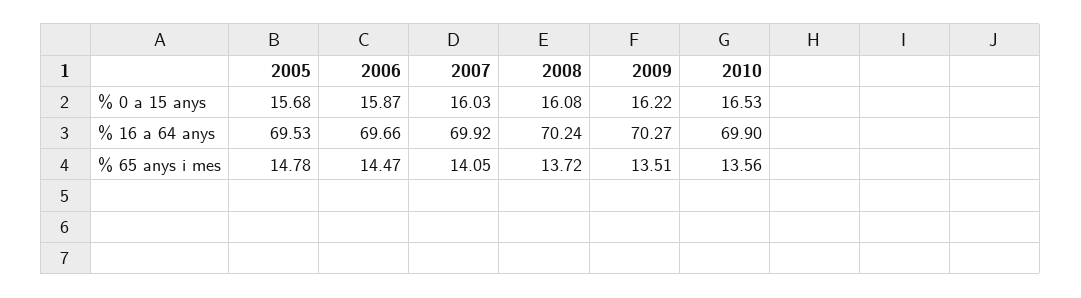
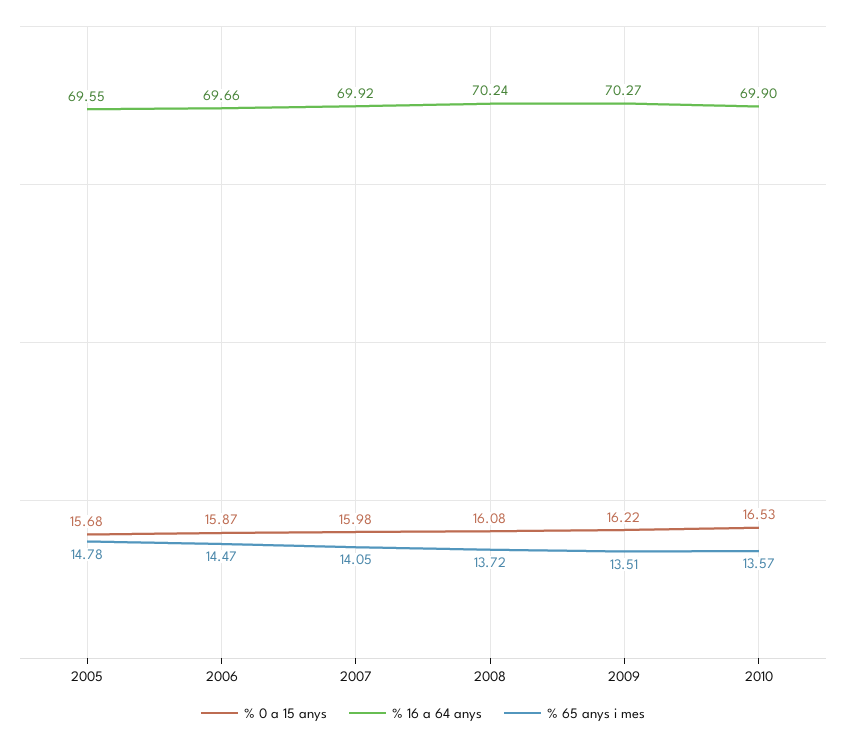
% 0 a 15 anys, 2007: 16.03 -> 15.98
% 16 a 64 anys, 2005: 69.53 -> 69.55
% 65 anys i mes, 2010: 13.56 -> 13.57

